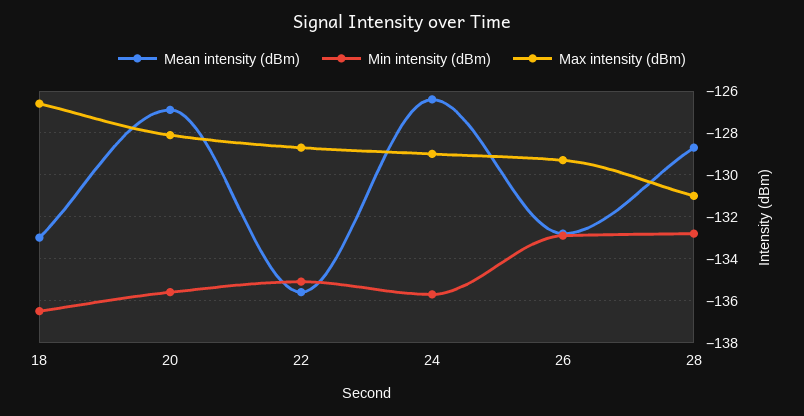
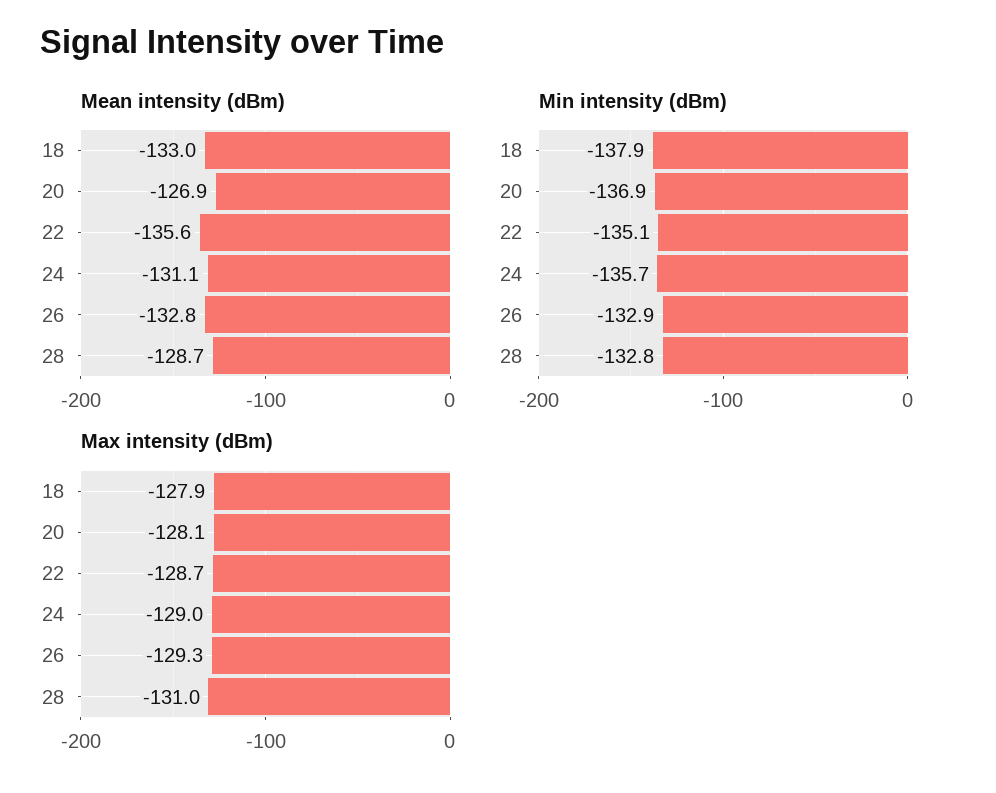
Min intensity (dBm), 18: -136.5 -> -137.9
Max intensity (dBm), 18: -126.5 -> -127.9
Min intensity (dBm), 20: -135.5 -> -136.9
Mean intensity (dBm), 24: -126.5 -> -131.1

